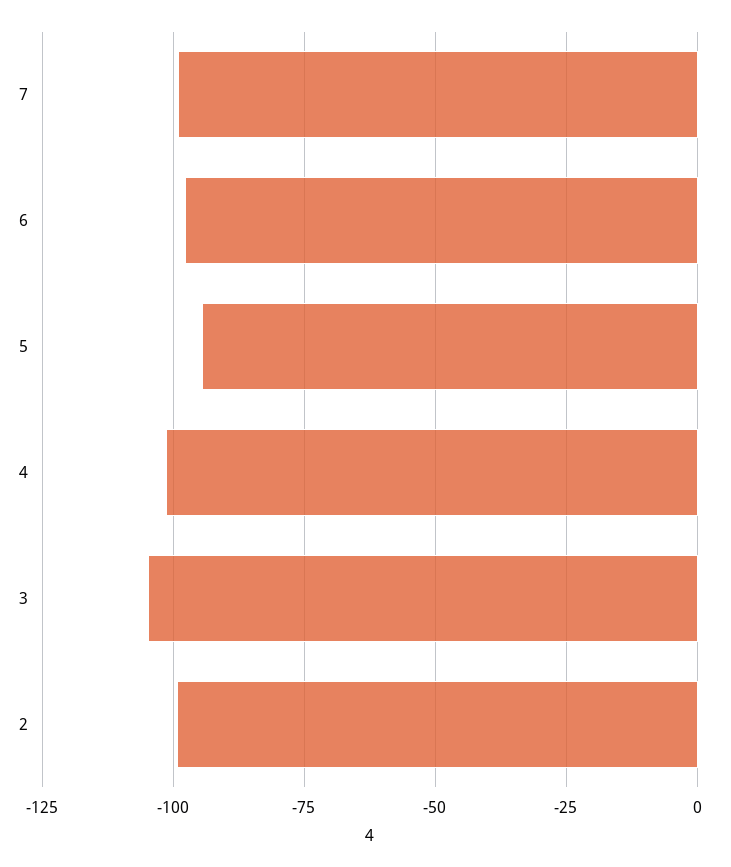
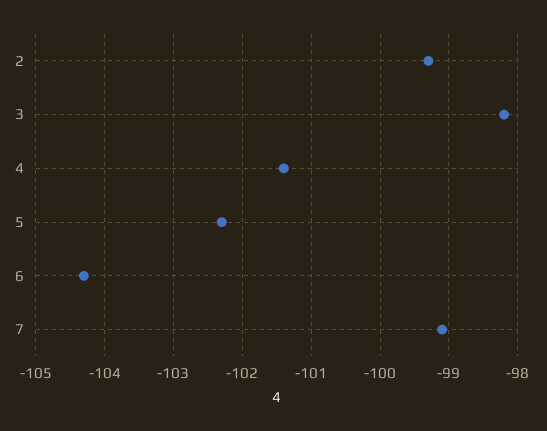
6: -97.5 -> -104.3
5: -95 -> -102.3
3: -105 -> -98.2

